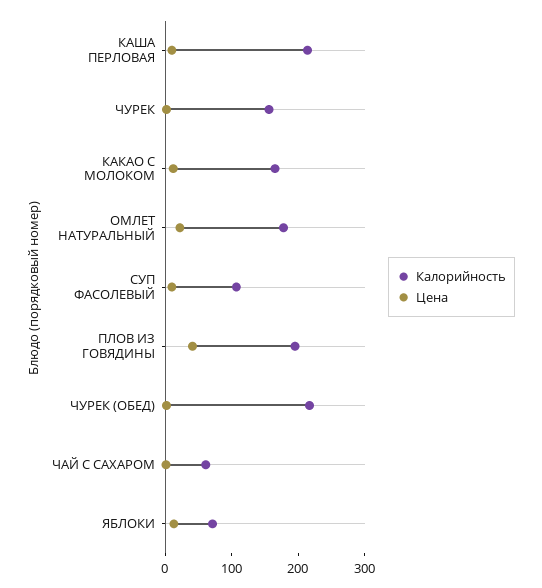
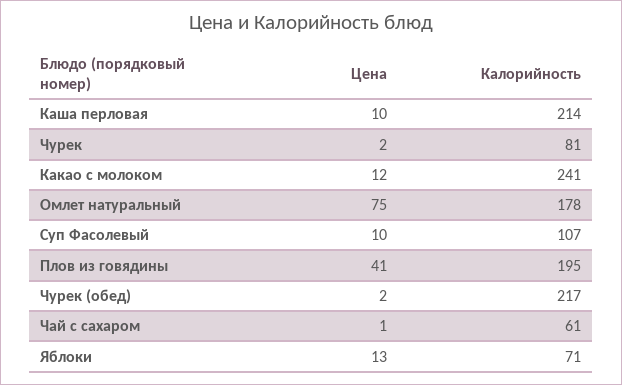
Калорийность, ЧУРЕК: 160 -> 81
Калорийность, КАКАО С МОЛОКОМ: 160 -> 241
Цена, ОМЛЕТ НАТУРАЛЬНЫЙ: 20 -> 75

